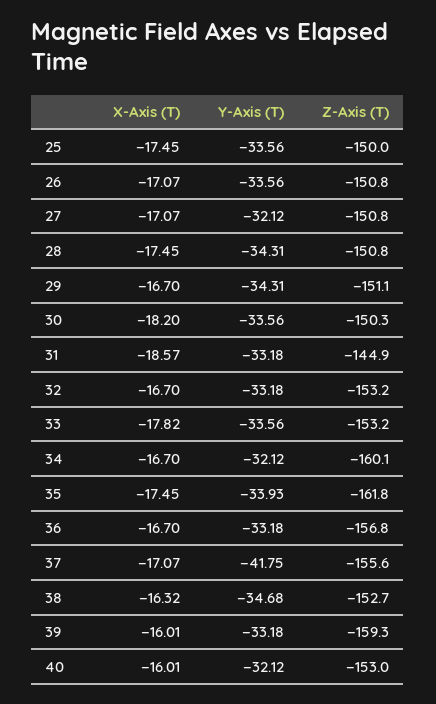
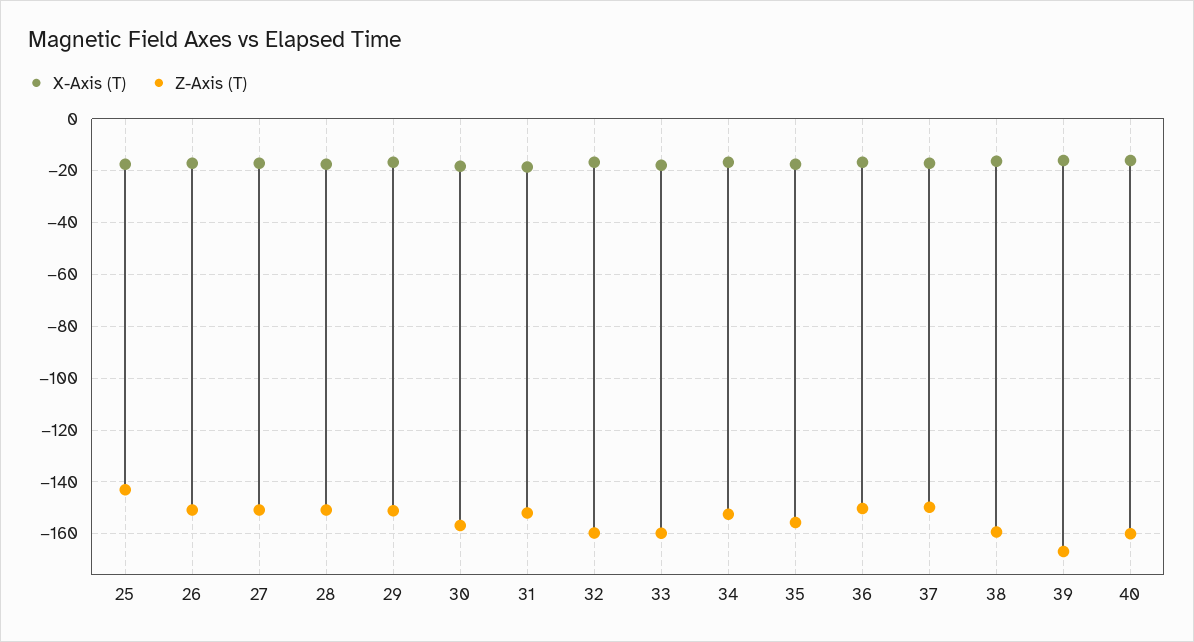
Y-Axis (T), 25: -33.56 -> none
Z-Axis (T), 25: -150 -> -142.5
Y-Axis (T), 26: -33.56 -> none
Y-Axis (T), 27: -32.12 -> none
Y-Axis (T), 28: -34.31 -> none
Y-Axis (T), 29: -34.31 -> none
Y-Axis (T), 30: -33.56 -> none
Z-Axis (T), 30: -150.3 -> -157.5
Y-Axis (T), 31: -33.18 -> none
Z-Axis (T), 31: -144.9 -> -152.5
Y-Axis (T), 32: -33.18 -> none
Z-Axis (T), 32: -153.2 -> -160
Y-Axis (T), 33: -33.56 -> none
Z-Axis (T), 33: -153.2 -> -160
Y-Axis (T), 34: -32.12 -> none
Z-Axis (T), 34: -160.1 -> -152.5
Y-Axis (T), 35: -33.93 -> none
Z-Axis (T), 35: -161.8 -> -155
Y-Axis (T), 36: -33.18 -> none
Z-Axis (T), 36: -156.8 -> -150
Y-Axis (T), 37: -41.75 -> none
Z-Axis (T), 37: -155.6 -> -150
Y-Axis (T), 38: -34.68 -> none
Z-Axis (T), 38: -152.7 -> -160
Y-Axis (T), 39: -33.18 -> none
Z-Axis (T), 39: -159.3 -> -167.5
Y-Axis (T), 40: -32.12 -> none
Z-Axis (T), 40: -153 -> -160

